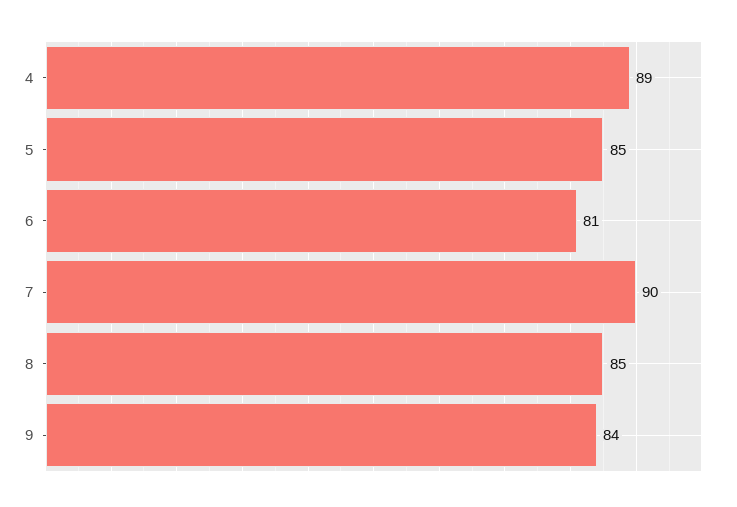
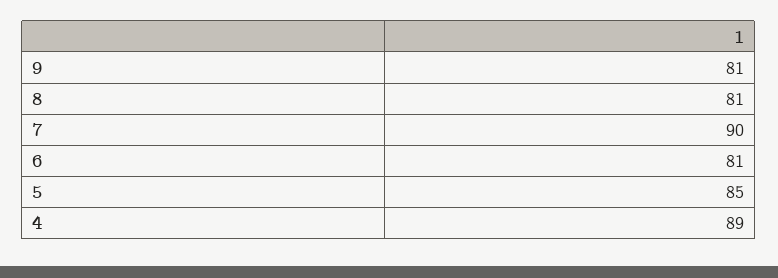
8: 85 -> 81
9: 84 -> 81

